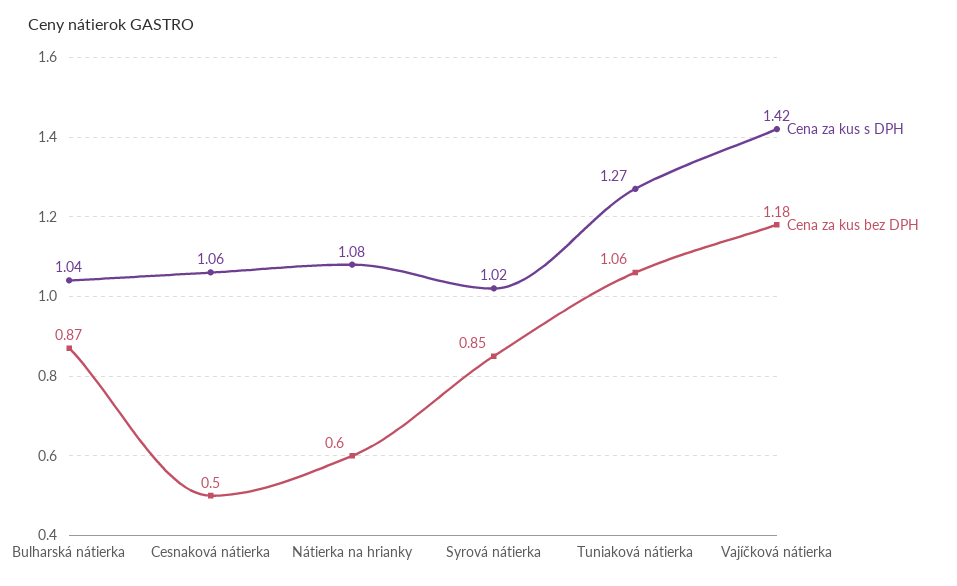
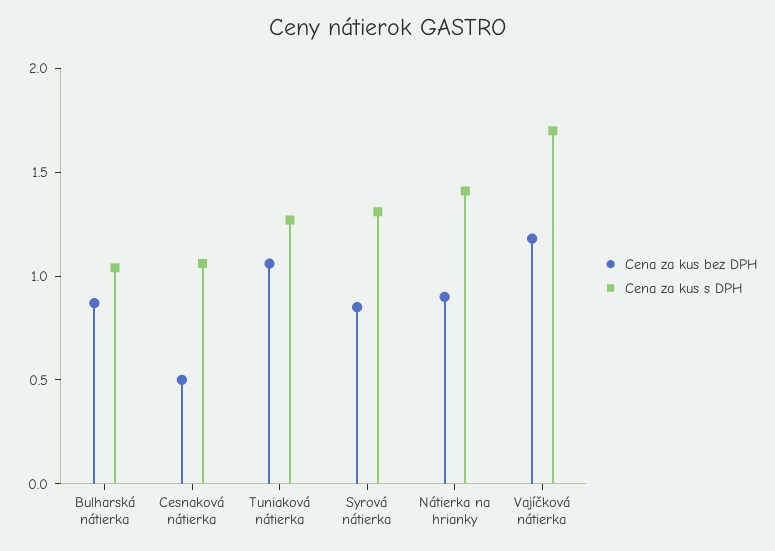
Cena za kus s DPH, Nátierka na hrianky: 1.08 -> 1.4
Cena za kus bez DPH, Nátierka na hrianky: 0.6 -> 0.9
Cena za kus s DPH, Syrová nátierka: 1.02 -> 1.3
Cena za kus s DPH, Vajíčková nátierka: 1.42 -> 1.7

